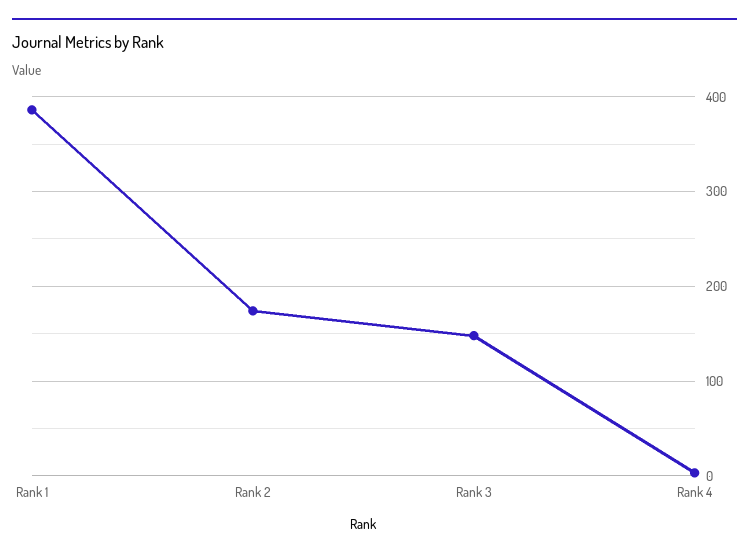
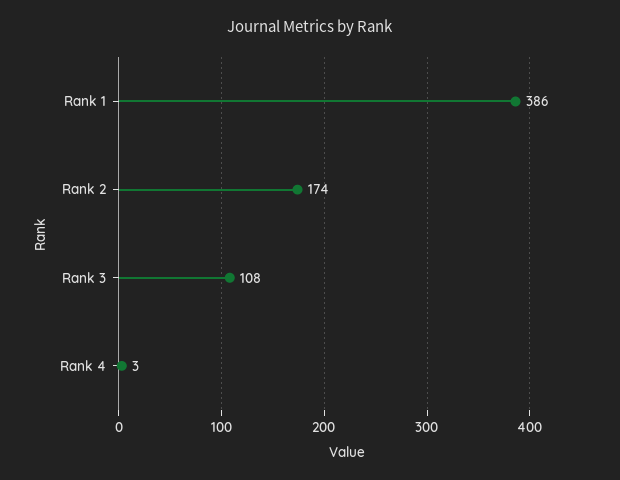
Rank 3: 150 -> 108

